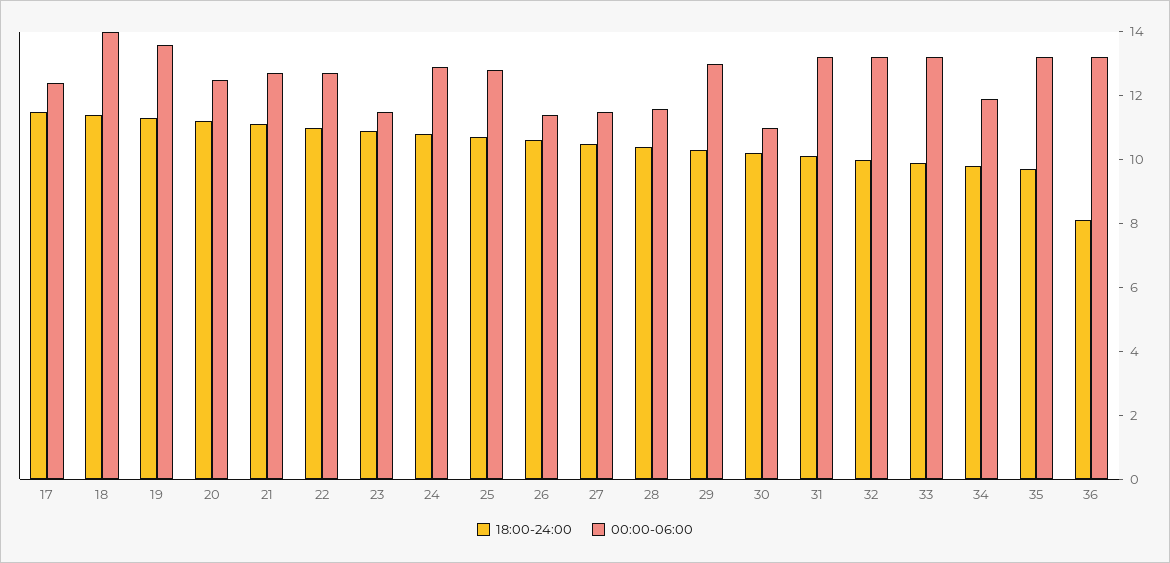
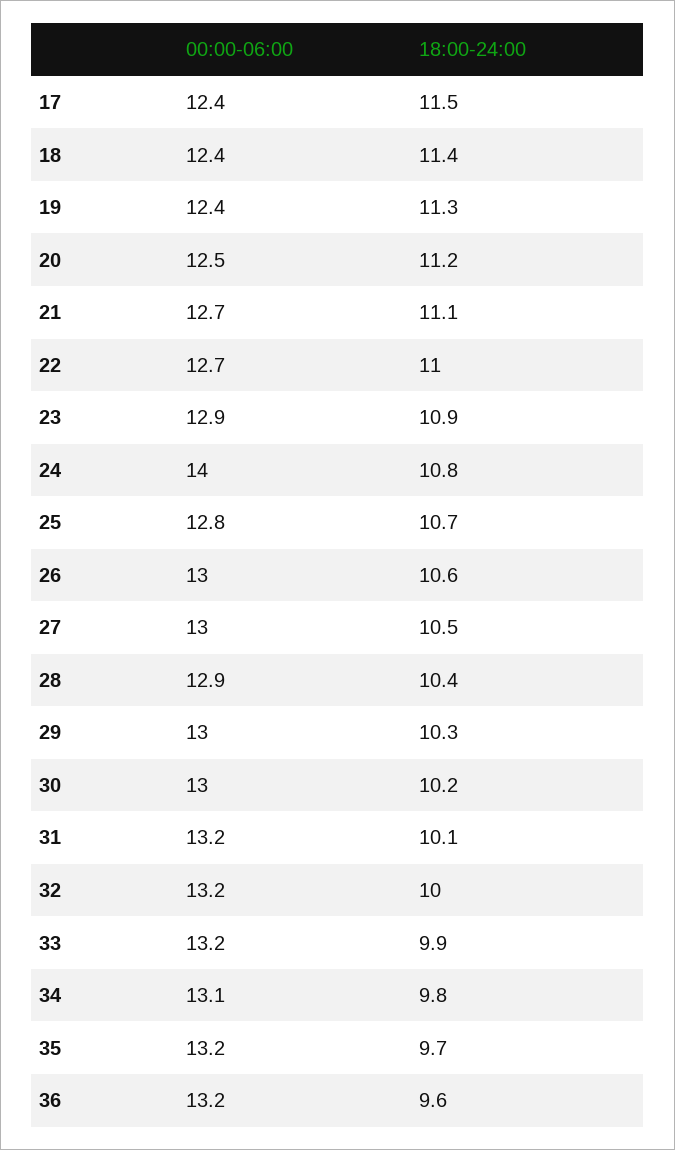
00:00-06:00, 18: 14 -> 12.4
00:00-06:00, 19: 13.5 -> 12.4
00:00-06:00, 23: 11.5 -> 12.9
00:00-06:00, 24: 13 -> 14
00:00-06:00, 26: 11.5 -> 13
00:00-06:00, 27: 11.5 -> 13
00:00-06:00, 28: 11.5 -> 12.9
00:00-06:00, 30: 11 -> 13
00:00-06:00, 34: 12 -> 13.1
18:00-24:00, 36: 8 -> 9.6

